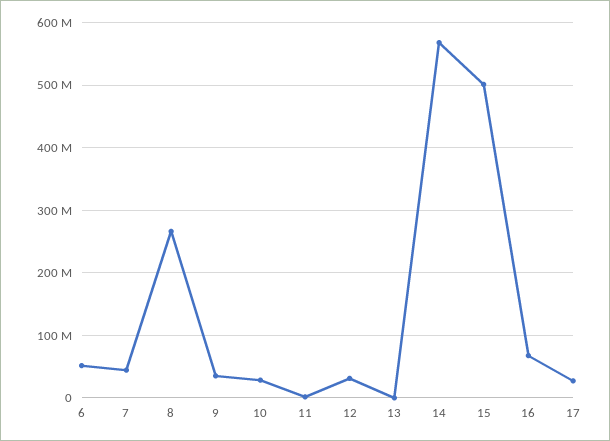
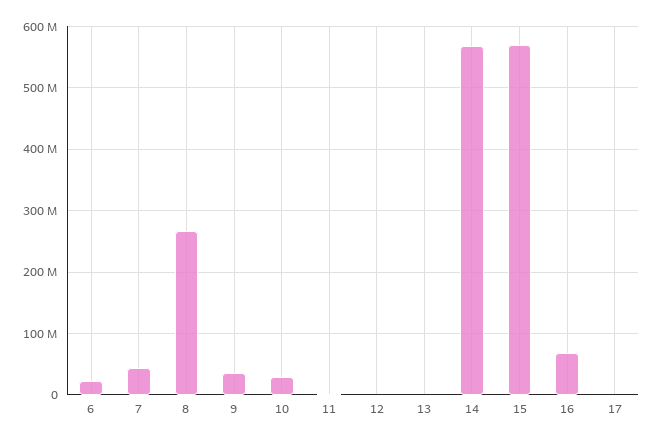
6: 50000000 -> 20000000
12: 30000000 -> 0
15: 500000000 -> 570000000
17: 30000000 -> 0

